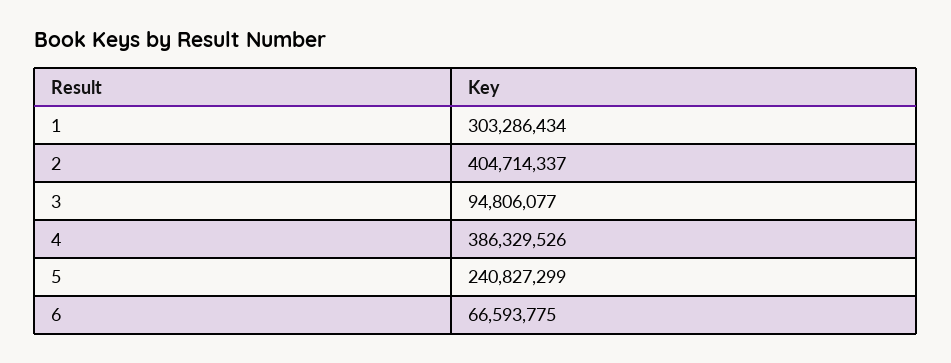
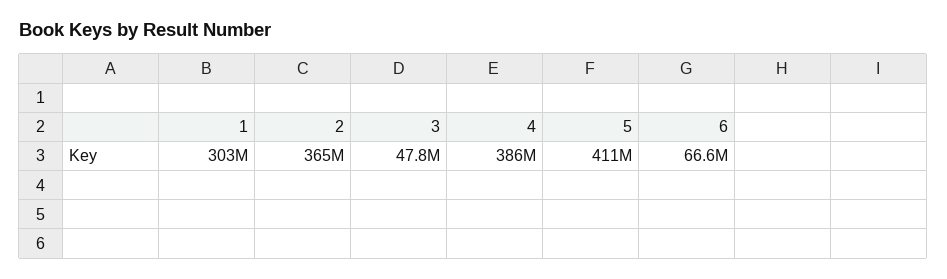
2: 404714337 -> 365000000
3: 94806077 -> 47800000
5: 240827299 -> 411000000

